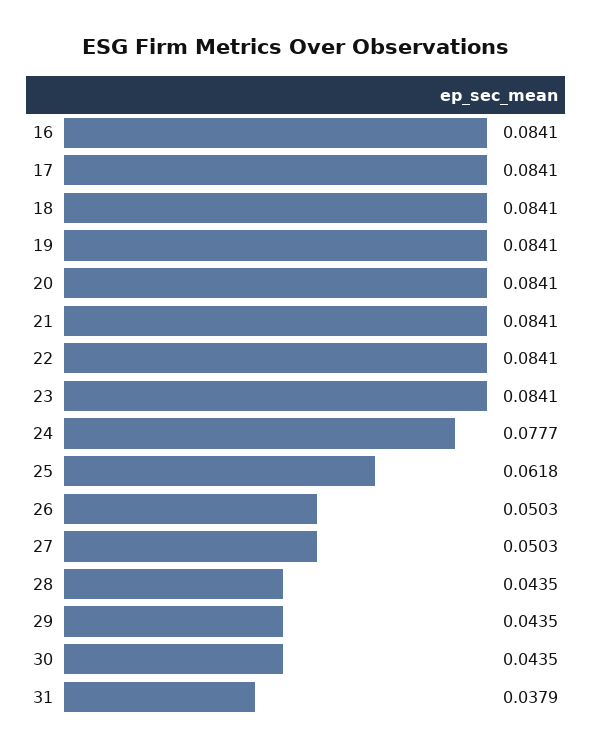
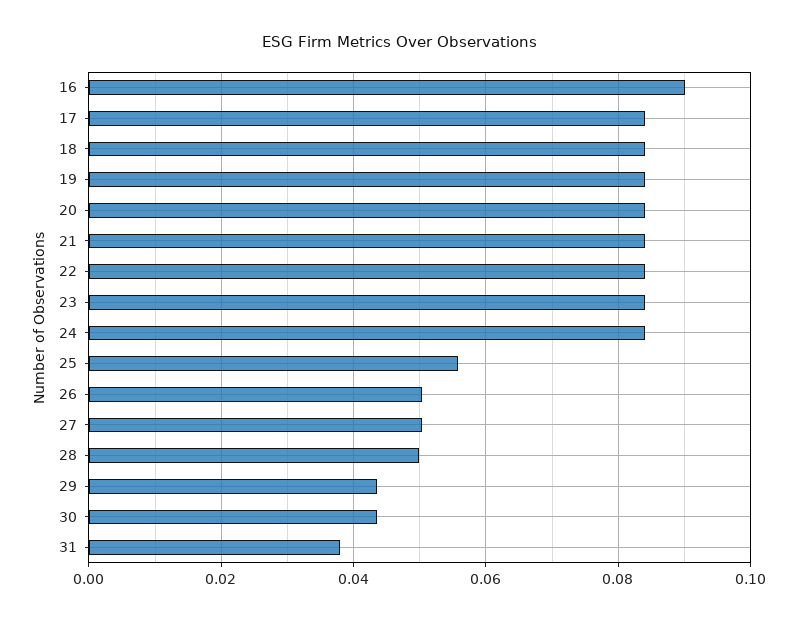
16: 0.0841 -> 0.09
24: 0.0777 -> 0.084
25: 0.0618 -> 0.056
28: 0.0435 -> 0.05

